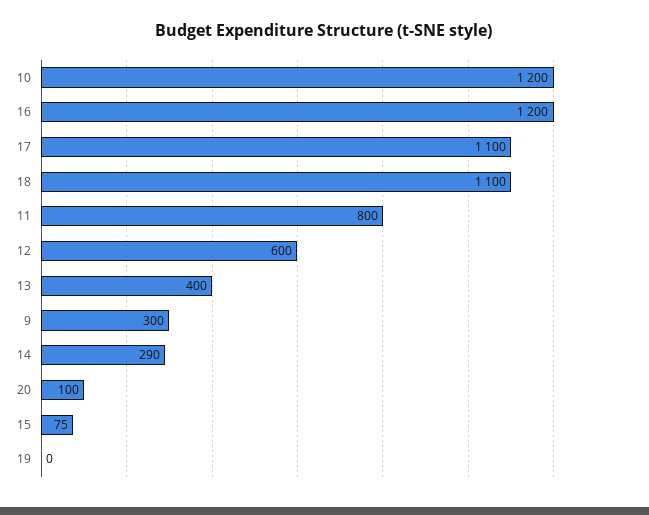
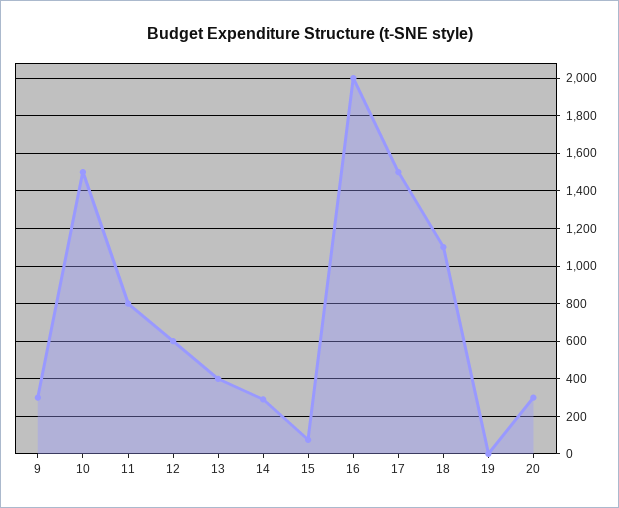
10: 1200 -> 1500
16: 1200 -> 2000
17: 1100 -> 1500
20: 100 -> 300

